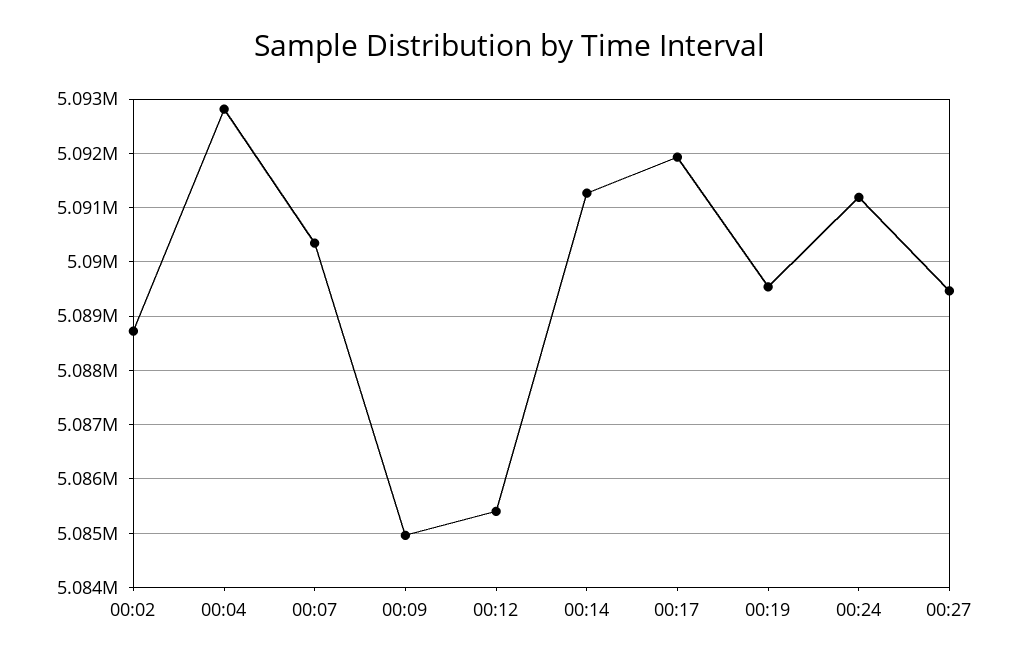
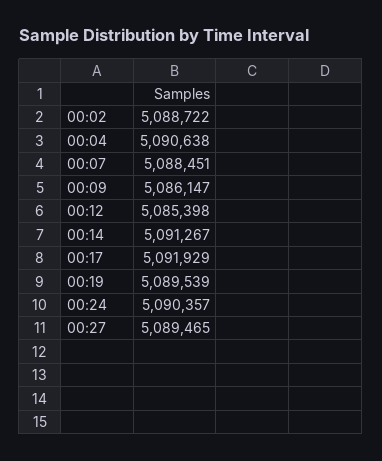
00:04: 5092800 -> 5090638
00:07: 5090400 -> 5088451
00:09: 5085000 -> 5086147
00:24: 5091200 -> 5090357

